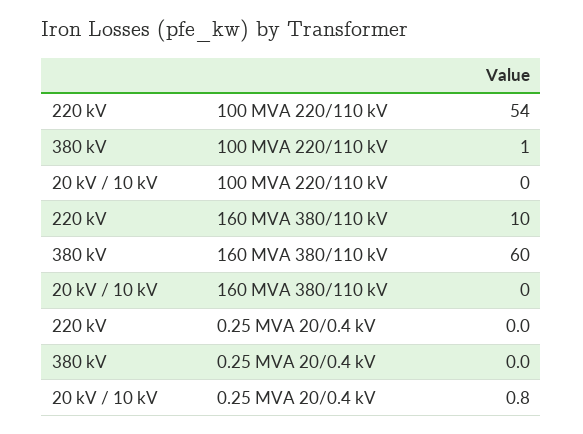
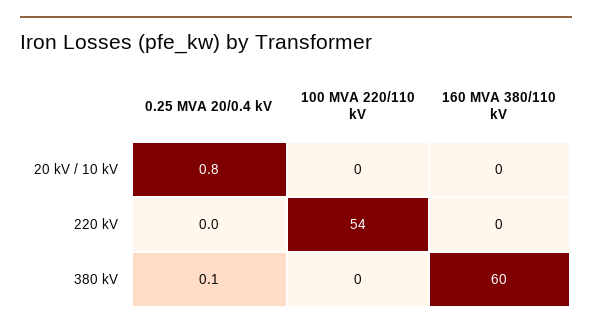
380 kV, 100 MVA 220/110 kV: 1 -> 0
220 kV, 160 MVA 380/110 kV: 10 -> 0
380 kV, 0.25 MVA 20/0.4 kV: 0 -> 0.1

